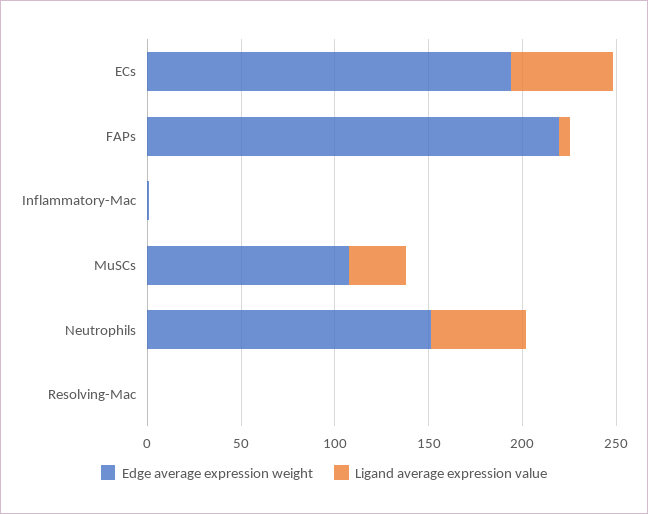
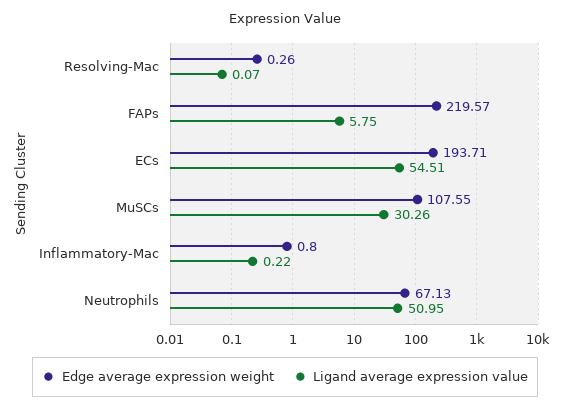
Edge average expression weight, Neutrophils: 150 -> 67.13

